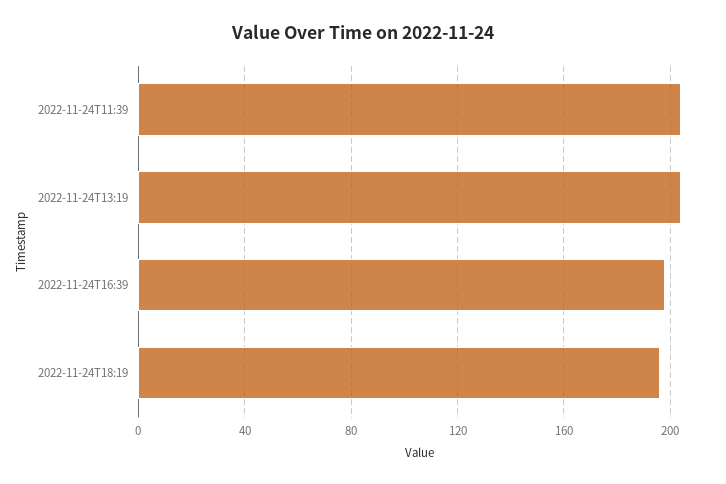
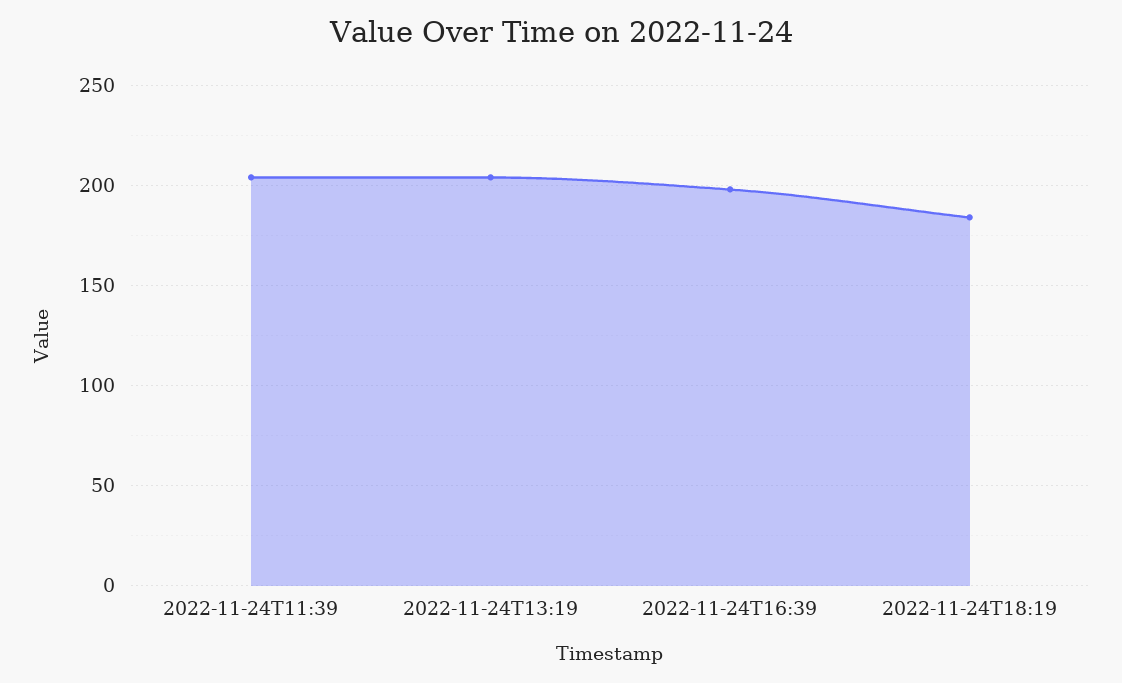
2022-11-24T18:19: 195 -> 185

